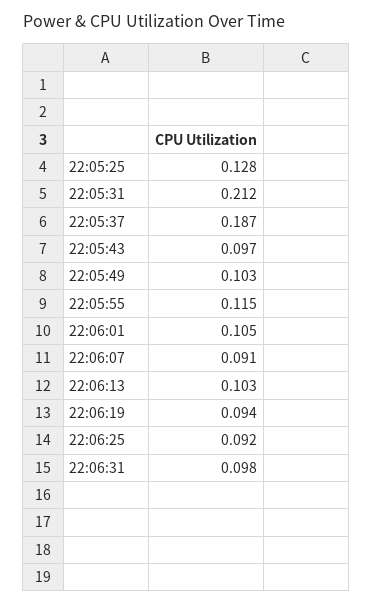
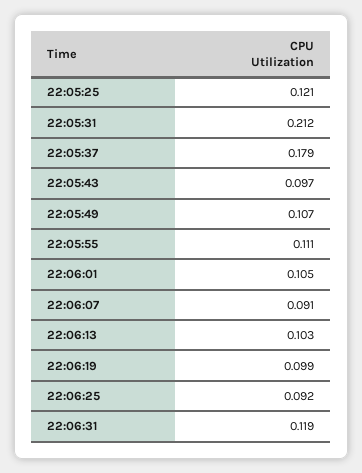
22:05:25: 0.128 -> 0.121
22:05:37: 0.187 -> 0.179
22:05:49: 0.103 -> 0.107
22:05:55: 0.115 -> 0.111
22:06:19: 0.094 -> 0.099
22:06:31: 0.098 -> 0.119

